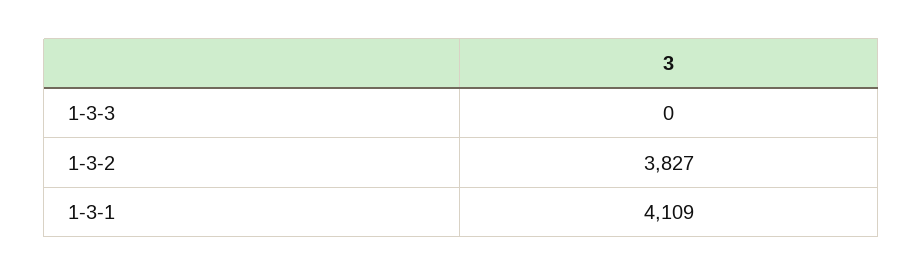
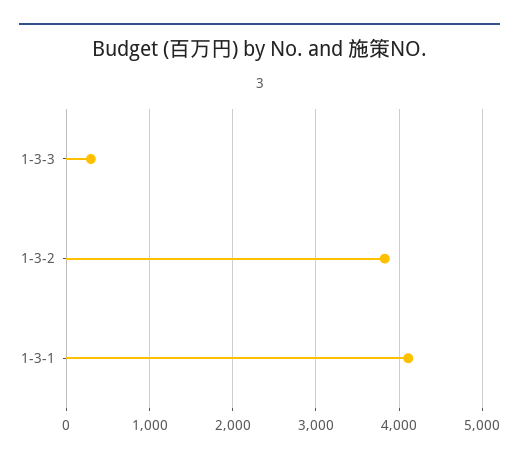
1-3-3: 0 -> 300

